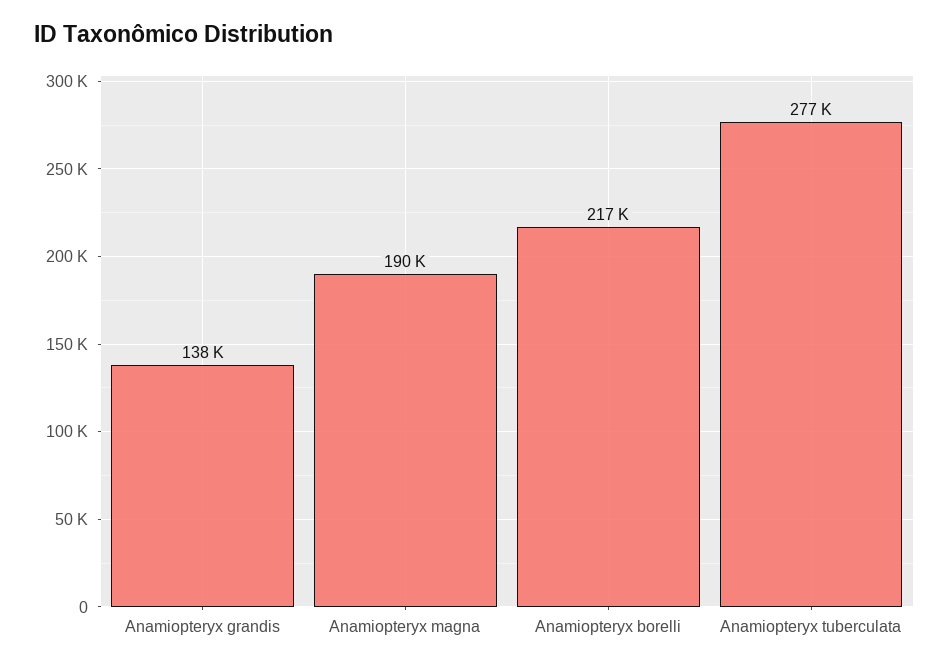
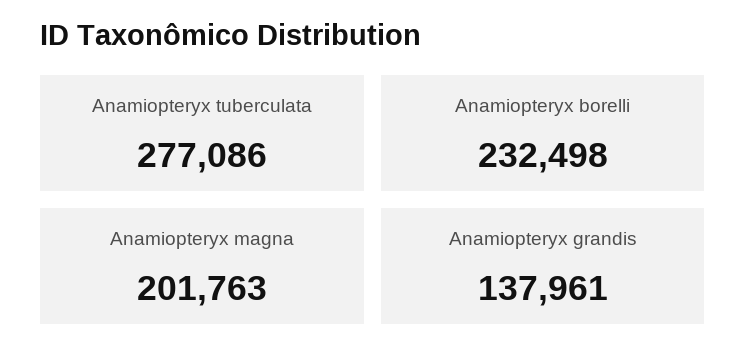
Anamiopteryx magna: 190000 -> 201763
Anamiopteryx borelli: 217000 -> 232498

